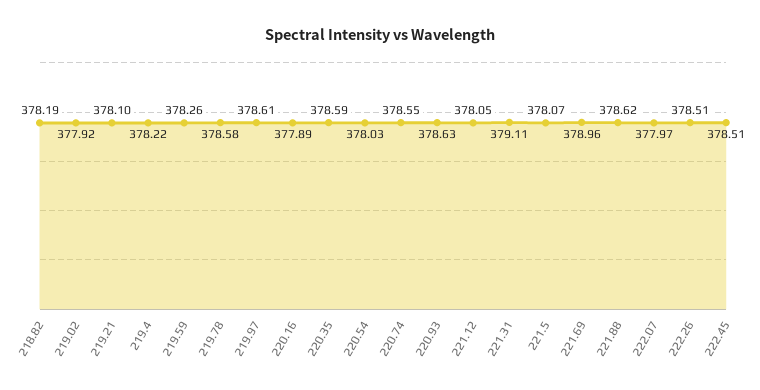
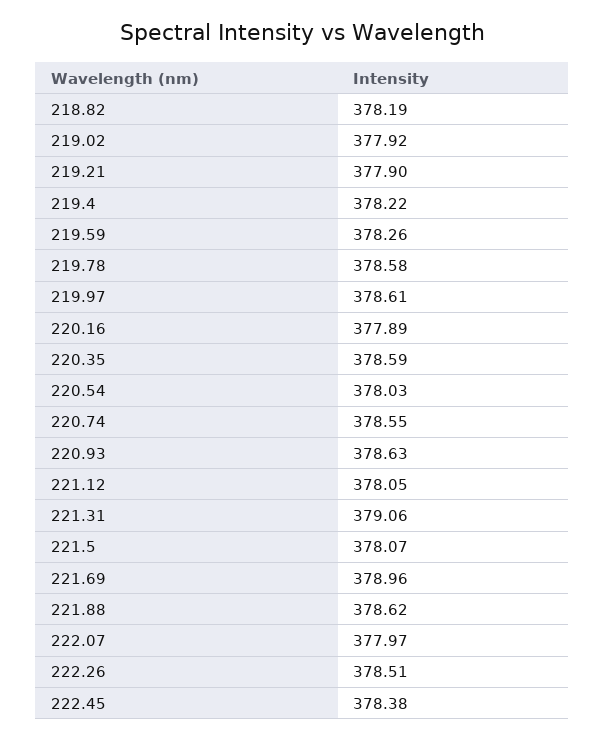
219.21: 378.1 -> 377.9
221.31: 379.11 -> 379.06
222.45: 378.51 -> 378.38

